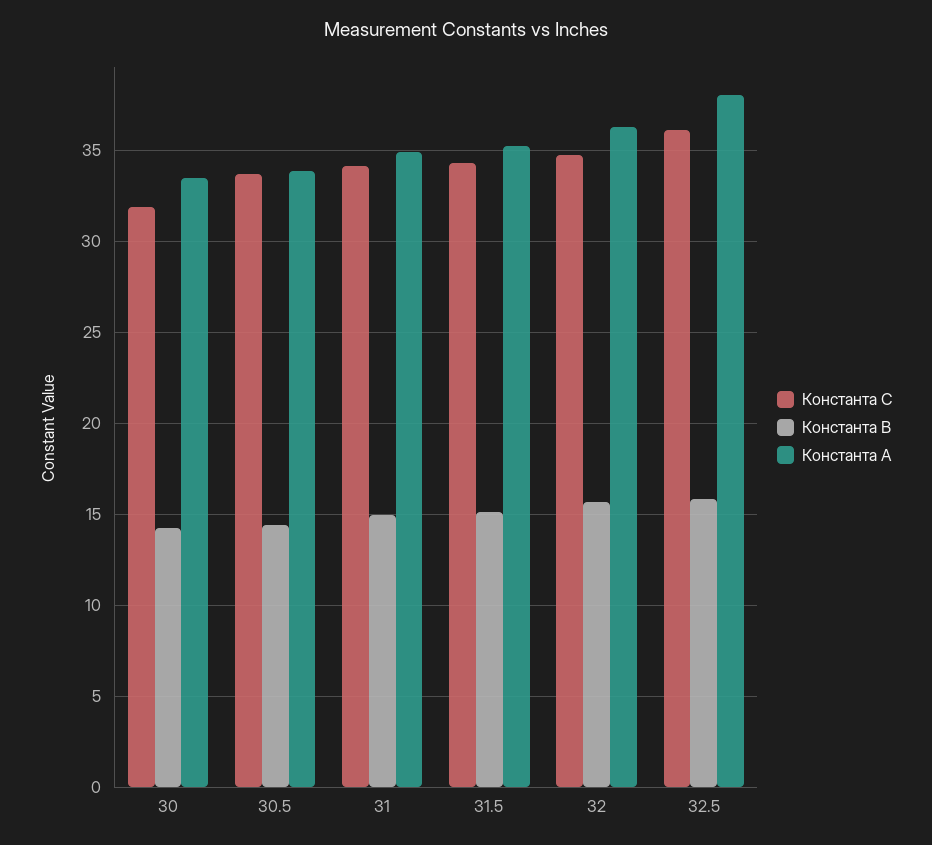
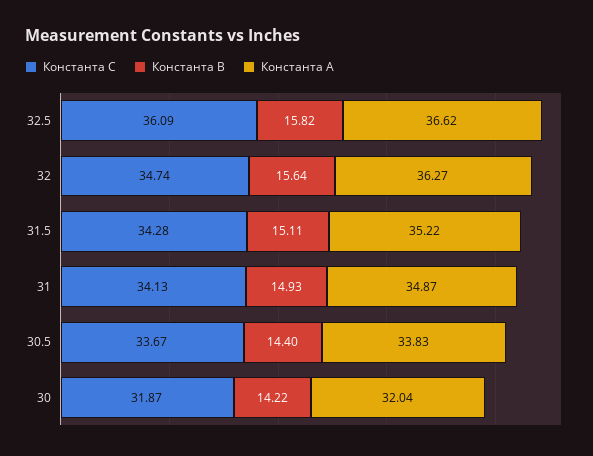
Константа А, 30: 33.5 -> 32.04
Константа А, 32.5: 38 -> 36.62

